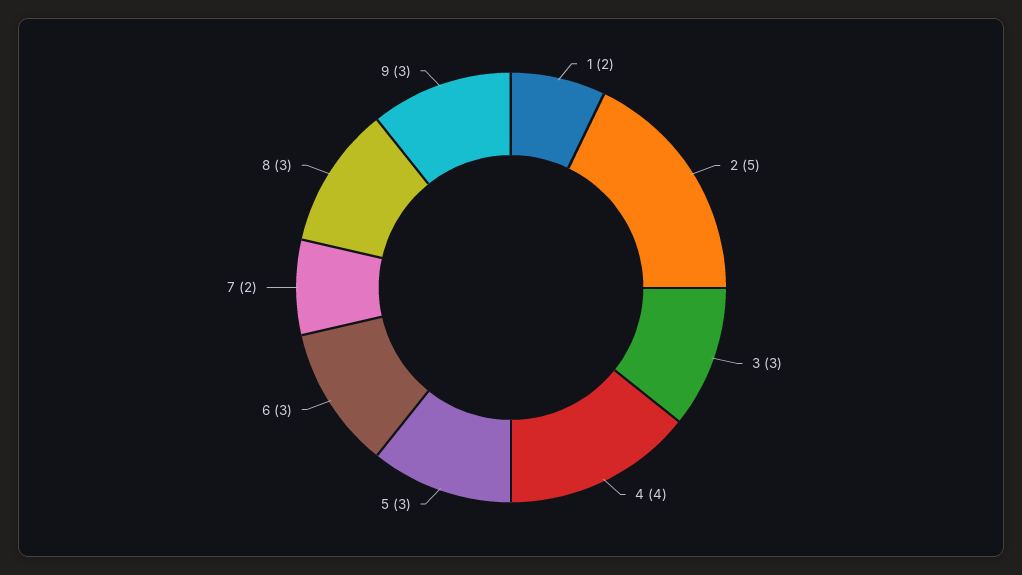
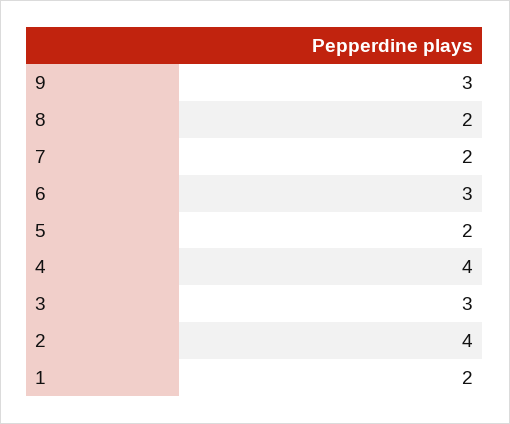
2: 5 -> 4
5: 3 -> 2
8: 3 -> 2

